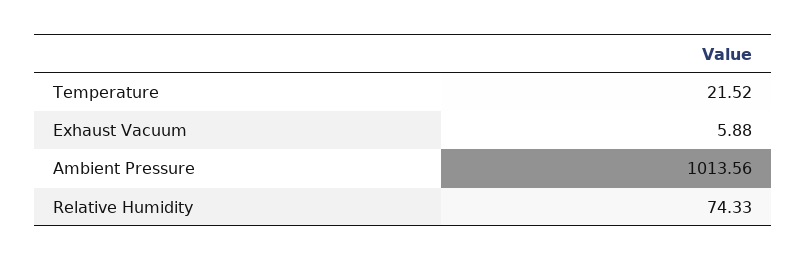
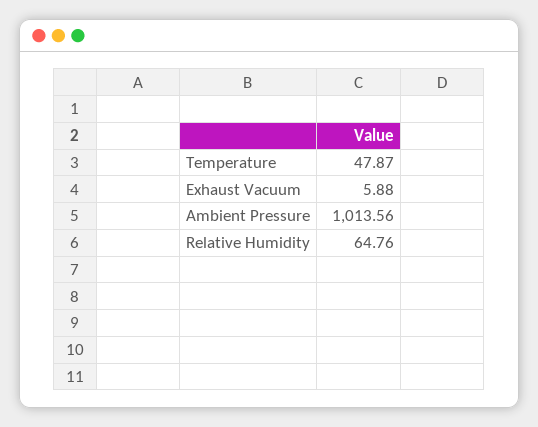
Temperature: 21.52 -> 47.87
Relative Humidity: 74.33 -> 64.76

